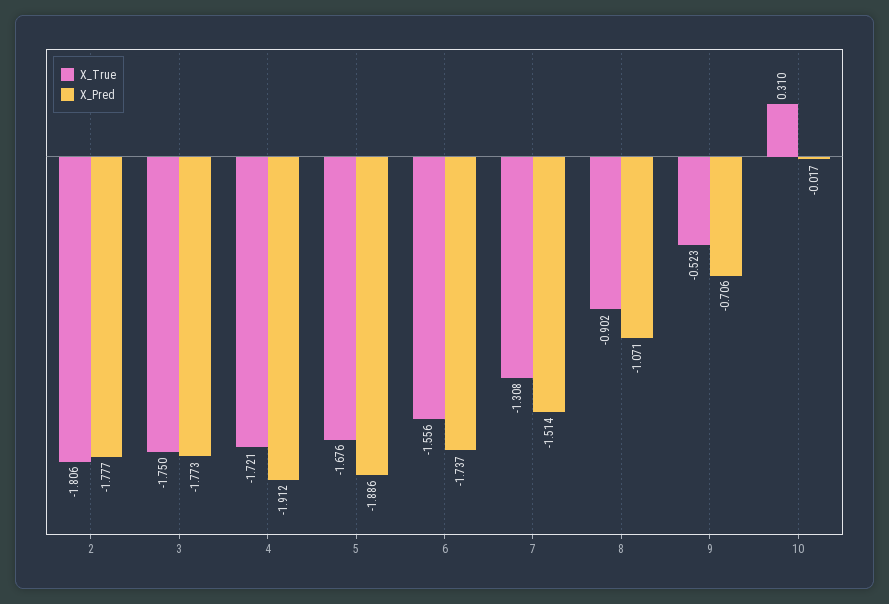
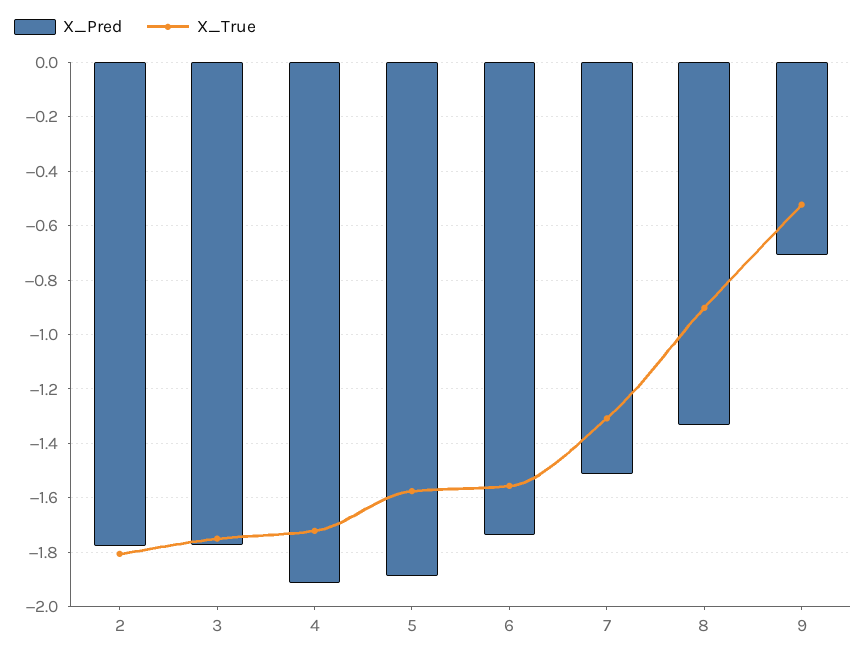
X_True, 5: -1.676 -> -1.575
X_Pred, 8: -1.071 -> -1.325
X_True, 10: 0.31 -> none
X_Pred, 10: -0.017 -> none

